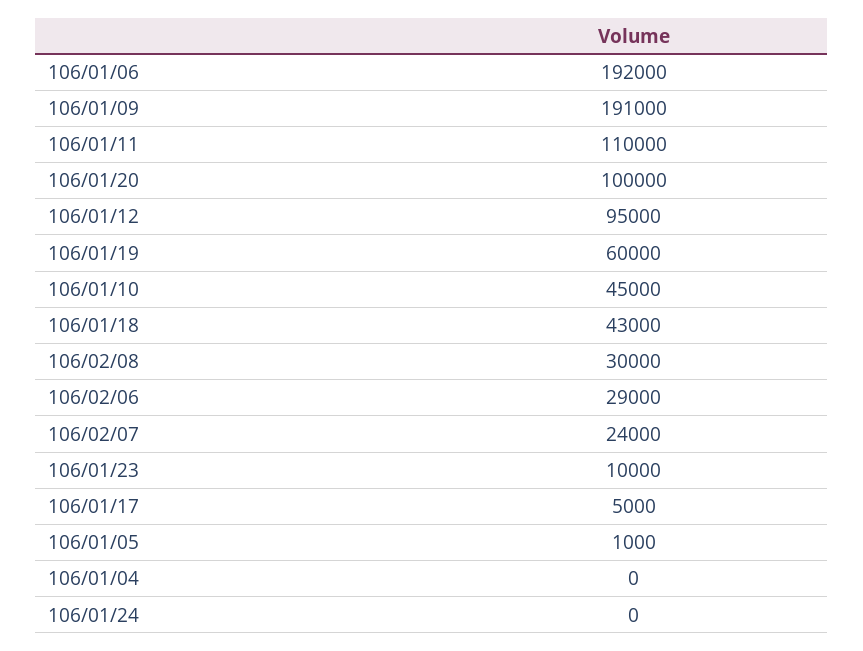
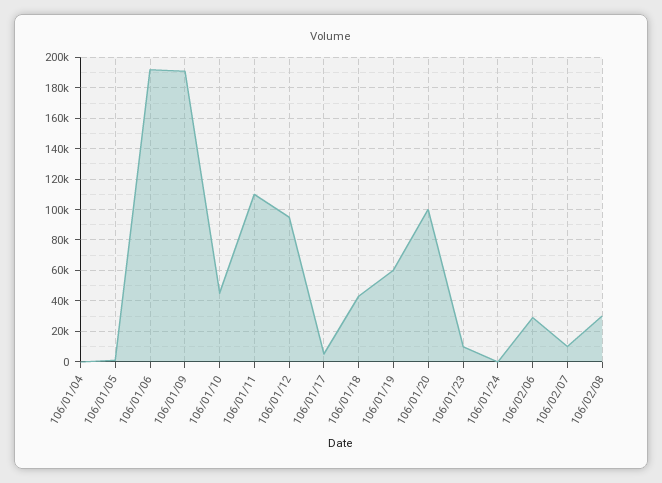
106/02/07: 24000 -> 10000

